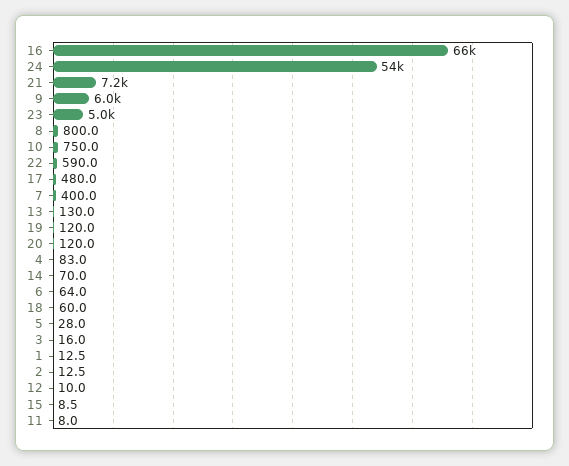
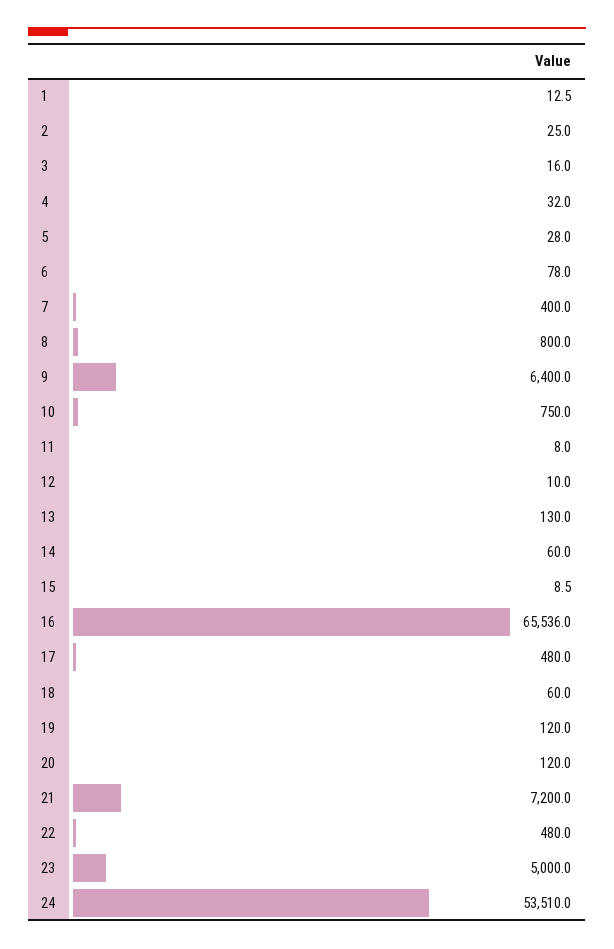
9: 6000 -> 6400
22: 590 -> 480
4: 83 -> 32
14: 70 -> 60
6: 64 -> 78
2: 12.5 -> 25

